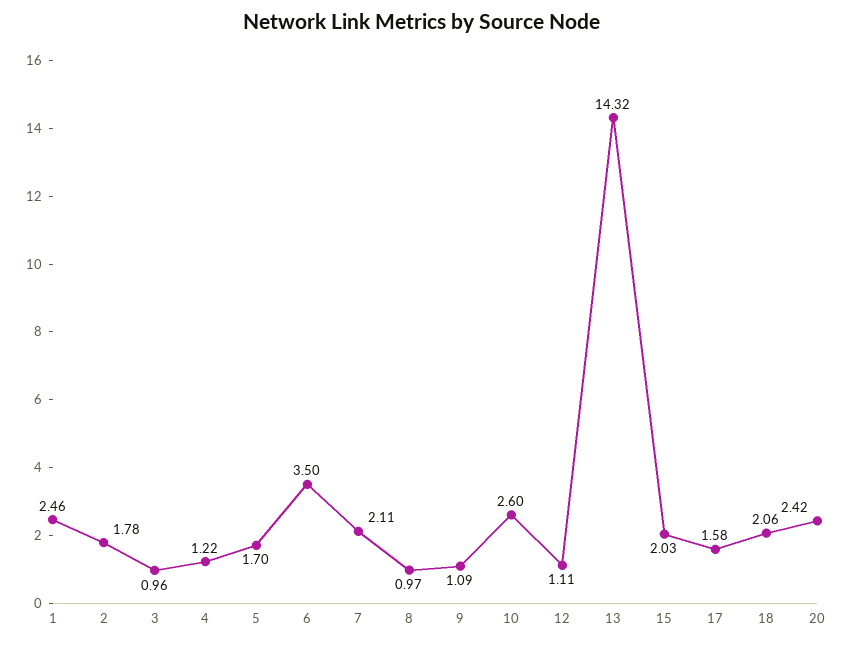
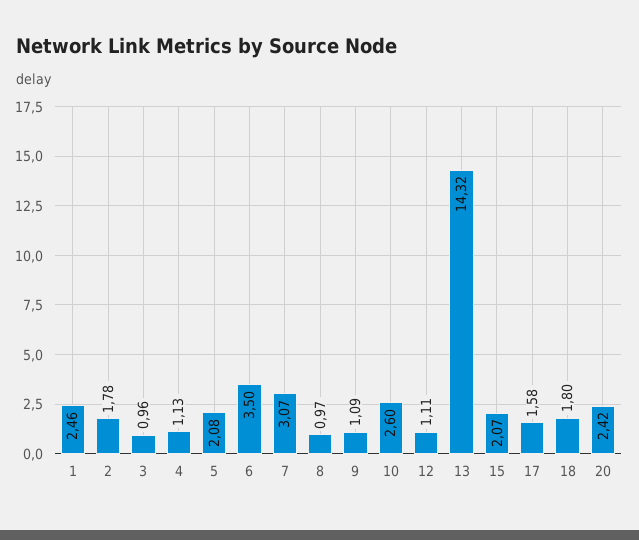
4: 1.22 -> 1.13
5: 1.7 -> 2.08
7: 2.11 -> 3.07
15: 2.03 -> 2.07
18: 2.06 -> 1.8

